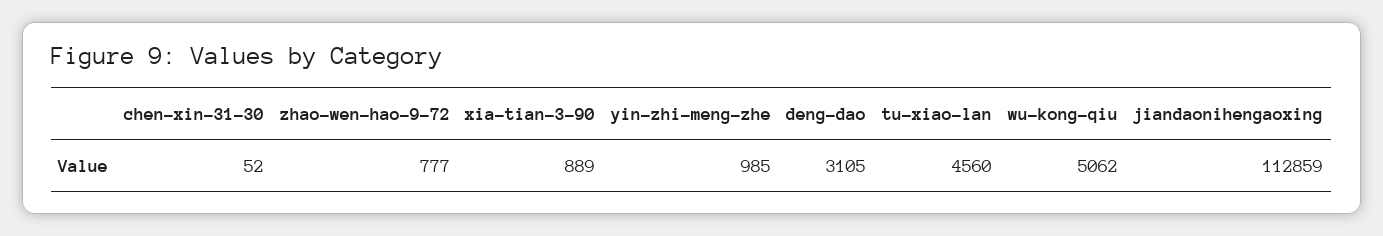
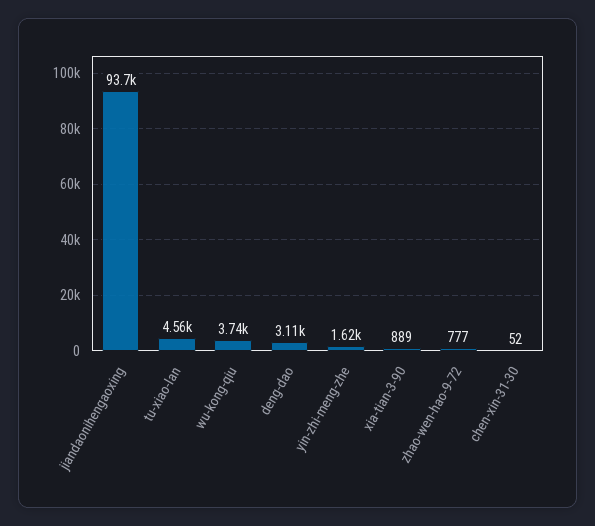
yin-zhi-meng-zhe: 985 -> 1620
wu-kong-qiu: 5062 -> 3740
jiandaonihengaoxing: 112859 -> 93700

